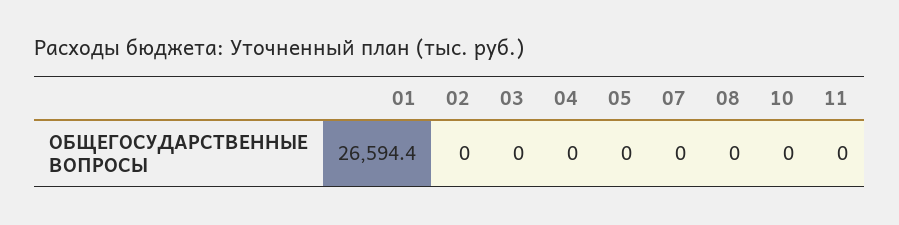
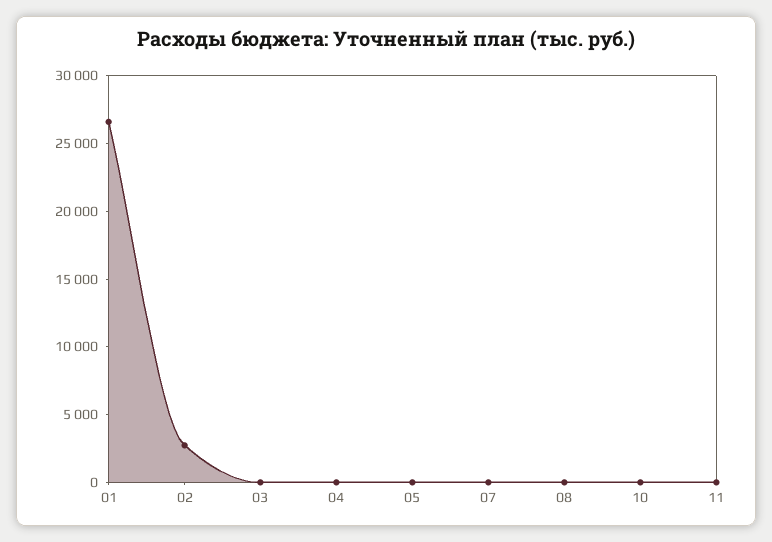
02: 0 -> 3000

